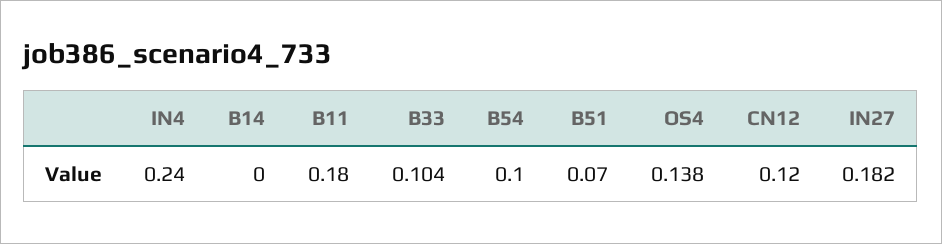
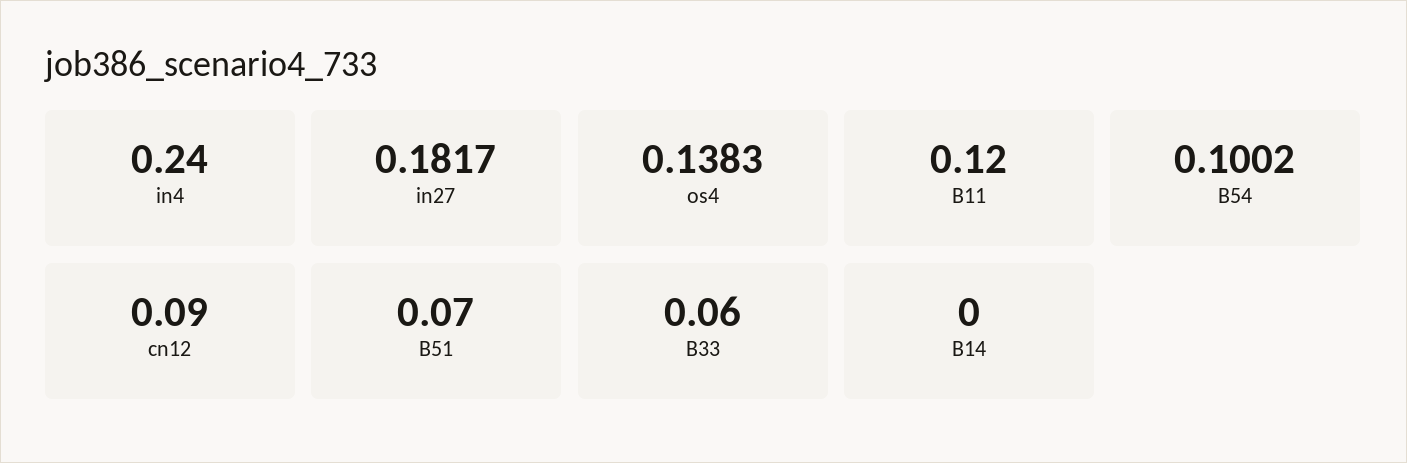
B11: 0.18 -> 0.12
B33: 0.104 -> 0.06
CN12: 0.12 -> 0.09

